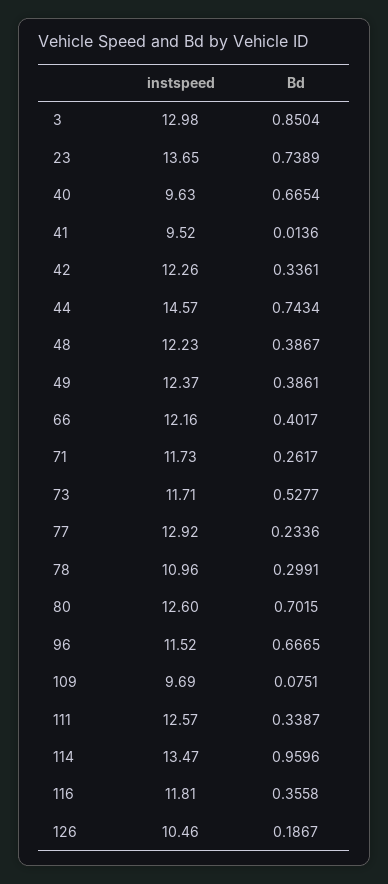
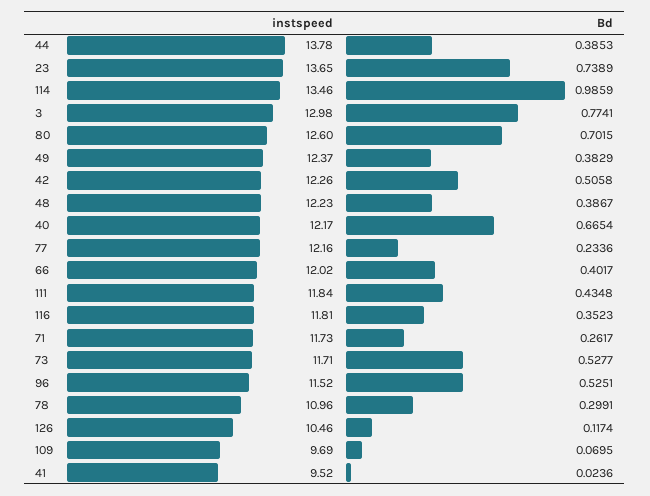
Bd, 3: 0.8504 -> 0.7741
instspeed, 40: 9.63 -> 12.17
Bd, 41: 0.0136 -> 0.0236
Bd, 42: 0.3361 -> 0.5058
instspeed, 44: 14.57 -> 13.78
Bd, 44: 0.7434 -> 0.3853
Bd, 49: 0.3861 -> 0.3829
instspeed, 66: 12.16 -> 12.02
instspeed, 77: 12.92 -> 12.16
Bd, 96: 0.6665 -> 0.5251
Bd, 109: 0.0751 -> 0.0695
instspeed, 111: 12.57 -> 11.84
Bd, 111: 0.3387 -> 0.4348
instspeed, 114: 13.47 -> 13.46
Bd, 114: 0.9596 -> 0.9859
Bd, 116: 0.3558 -> 0.3523
Bd, 126: 0.1867 -> 0.1174

